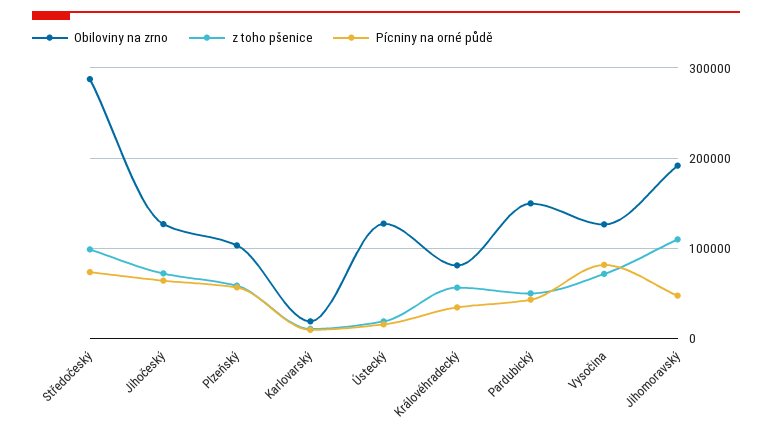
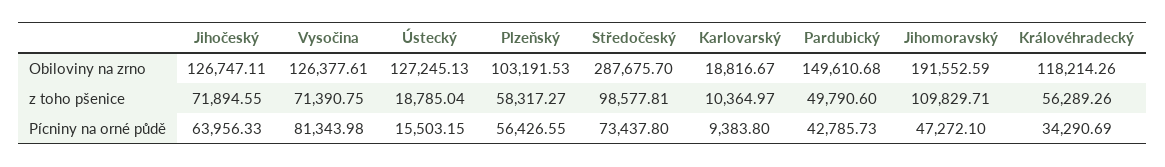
Obiloviny na zrno, Královéhradecký: 80000 -> 118214.26

